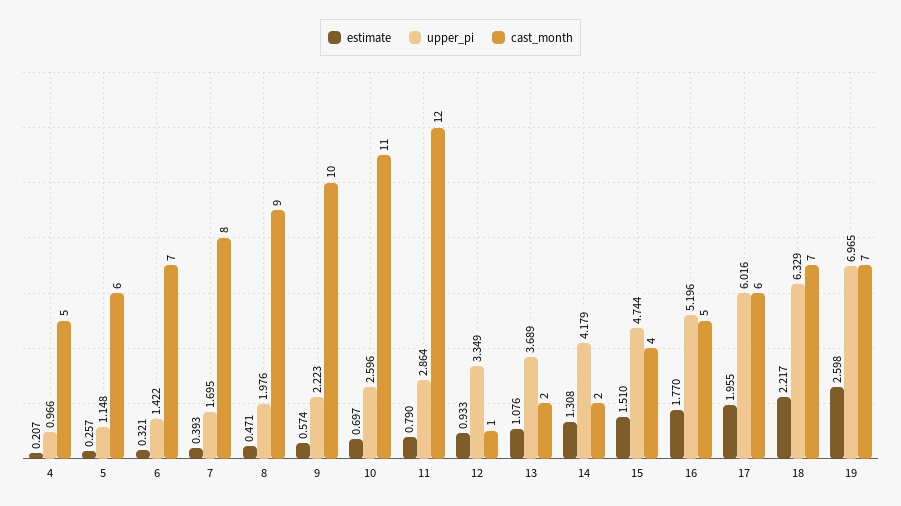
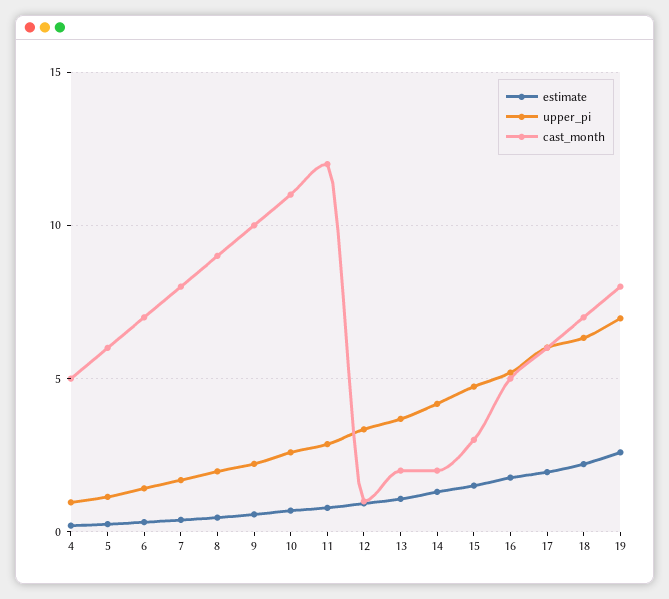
cast_month, 15: 4 -> 3
cast_month, 19: 7 -> 8

